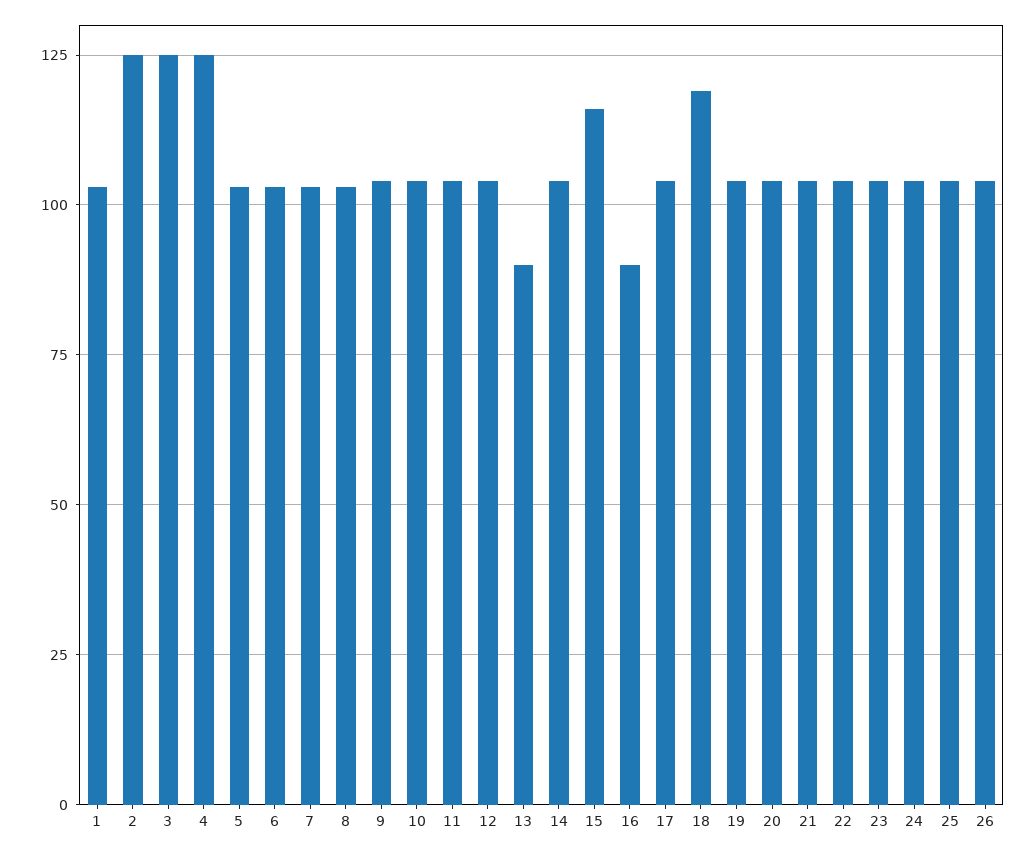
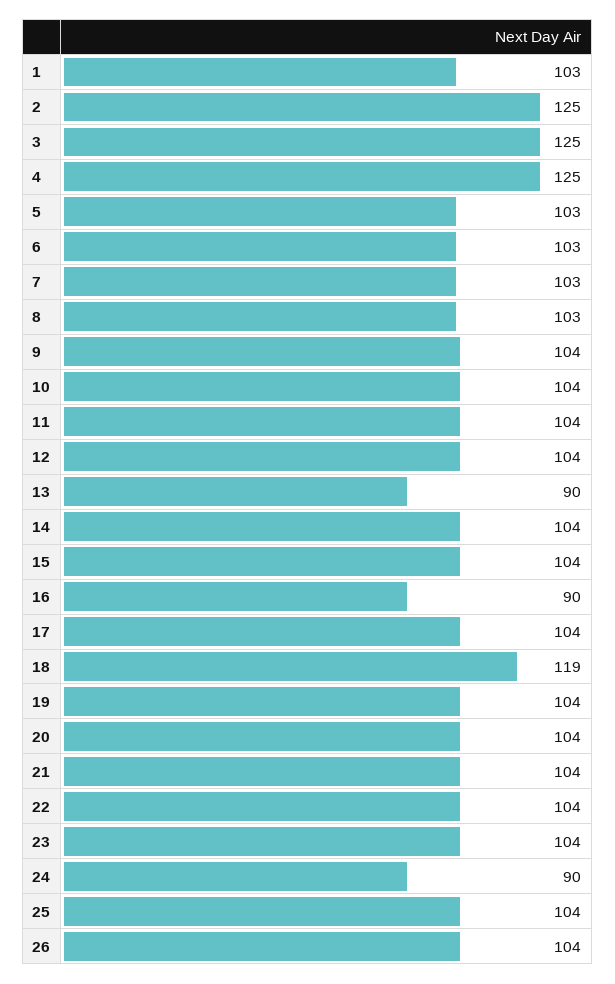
15: 115 -> 104
24: 105 -> 90

